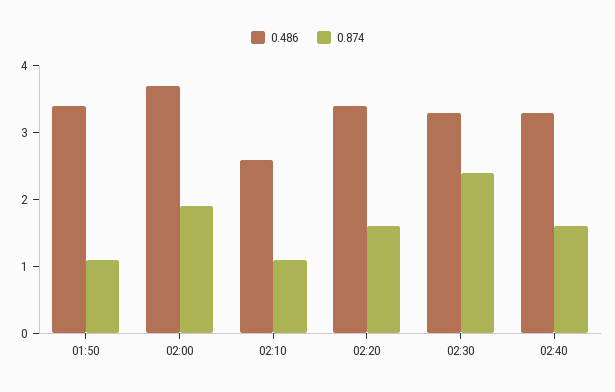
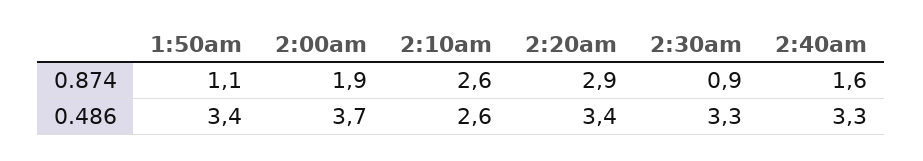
0.874, 02:10: 1 -> 2.6
0.874, 02:20: 1.5 -> 2.9
0.874, 02:30: 2.5 -> 0.9

